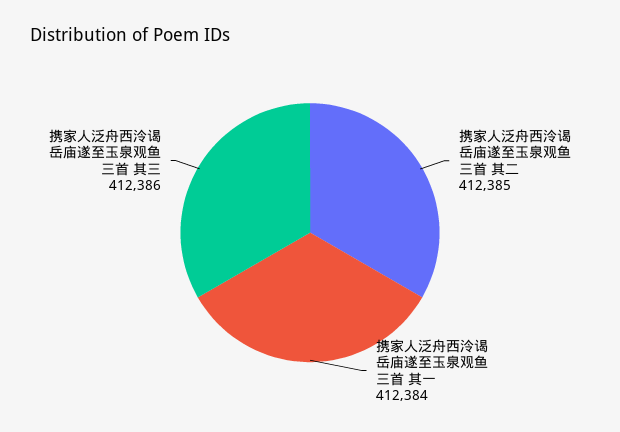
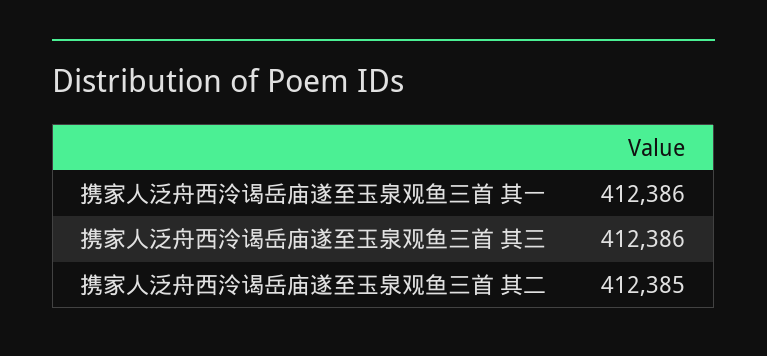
携家人泛舟西泠谒岳庙遂至玉泉观鱼三首 其一: 412384 -> 412386

